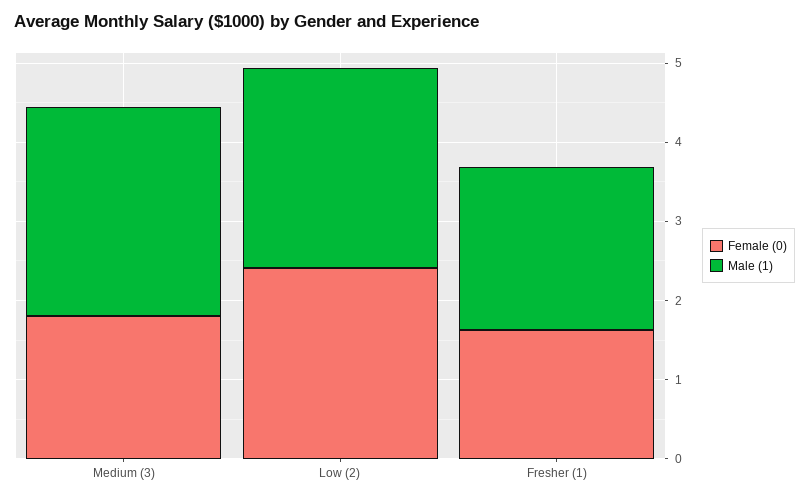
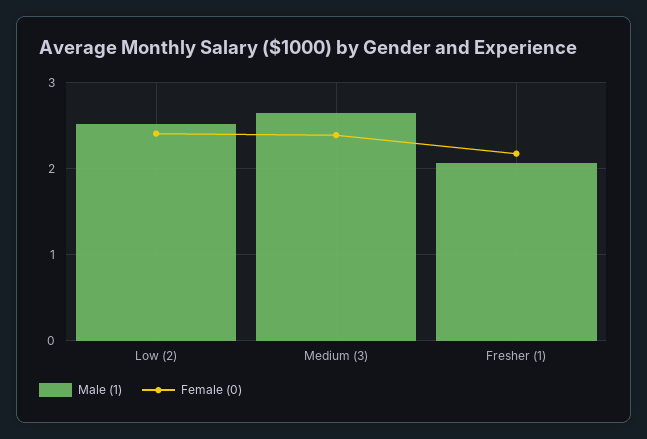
Female (0), Medium (3): 1.8 -> 2.4
Female (0), Fresher (1): 1.6 -> 2.2

